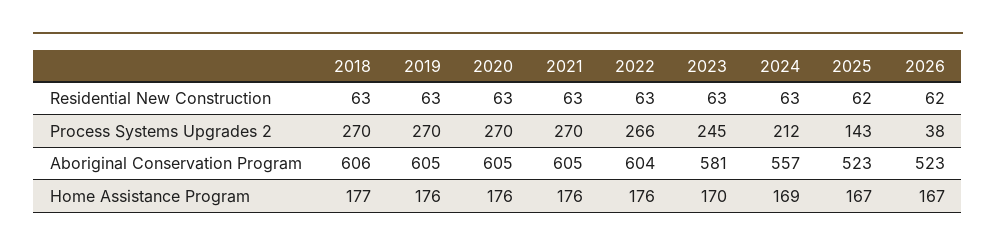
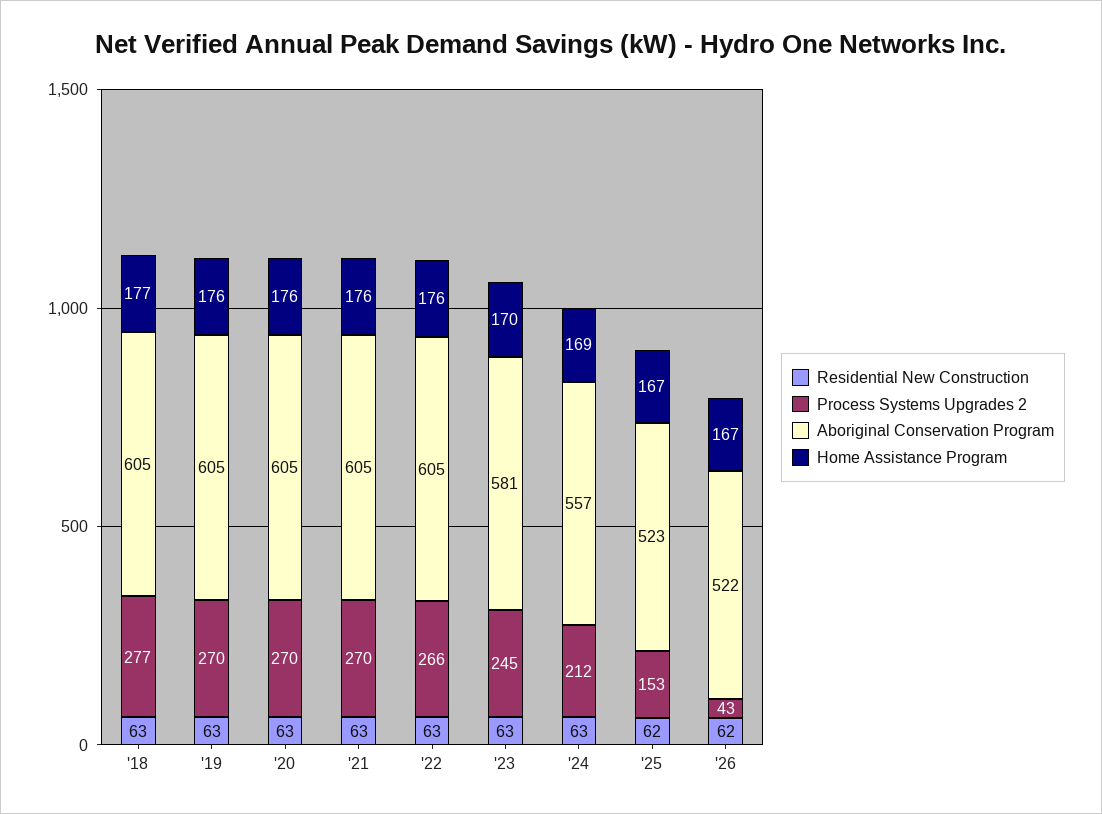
Process Systems Upgrades 2, 2018: 270 -> 277
Process Systems Upgrades 2, 2025: 143 -> 153
Process Systems Upgrades 2, 2026: 38 -> 43
Aboriginal Conservation Program, 2018: 606 -> 605
Aboriginal Conservation Program, 2022: 604 -> 605
Aboriginal Conservation Program, 2026: 523 -> 522

